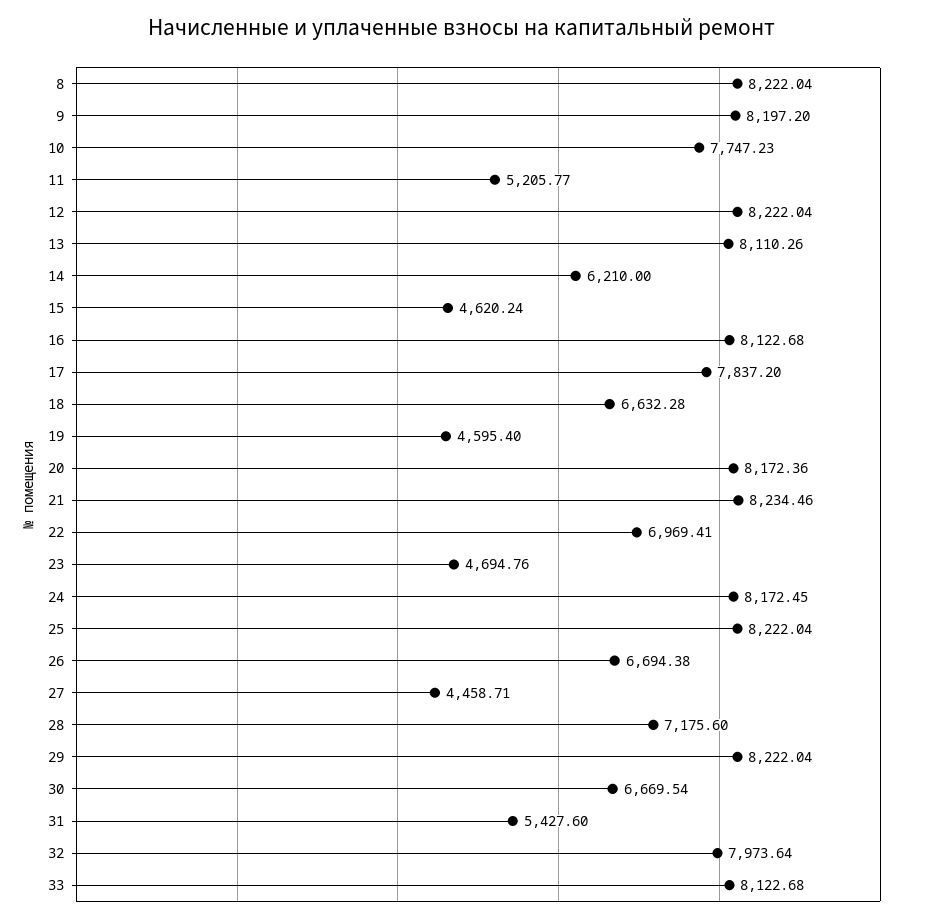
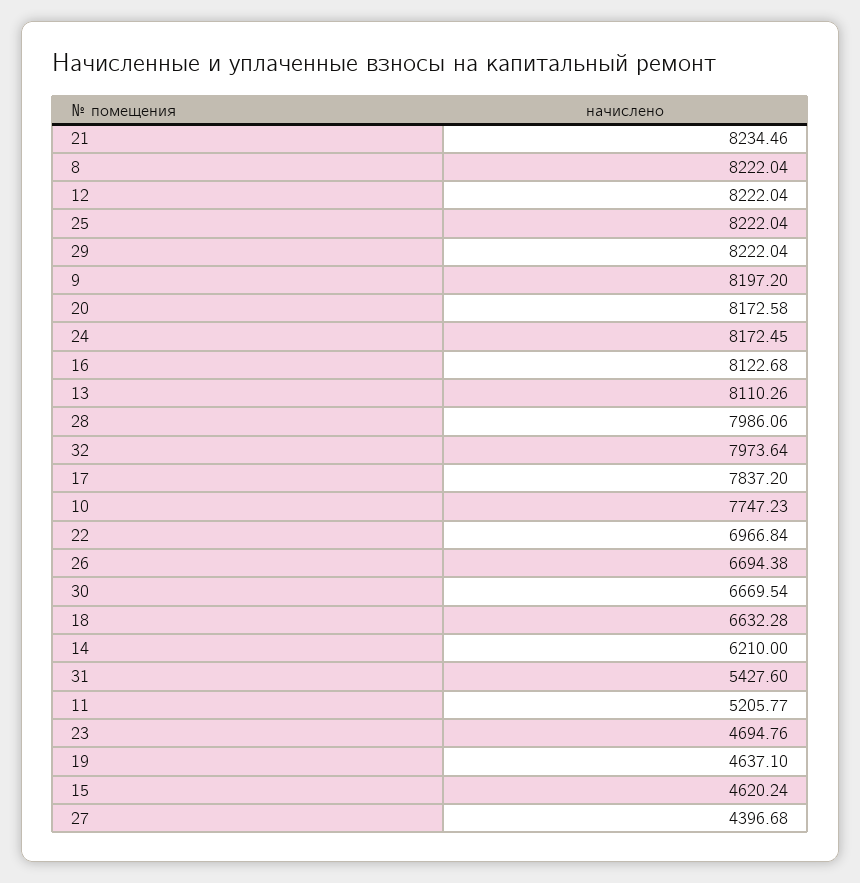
19: 4595.4 -> 4637.1
20: 8172.36 -> 8172.58
22: 6969.41 -> 6966.84
27: 4458.71 -> 4396.68
28: 7175.6 -> 7986.06
33: 8122.68 -> none

